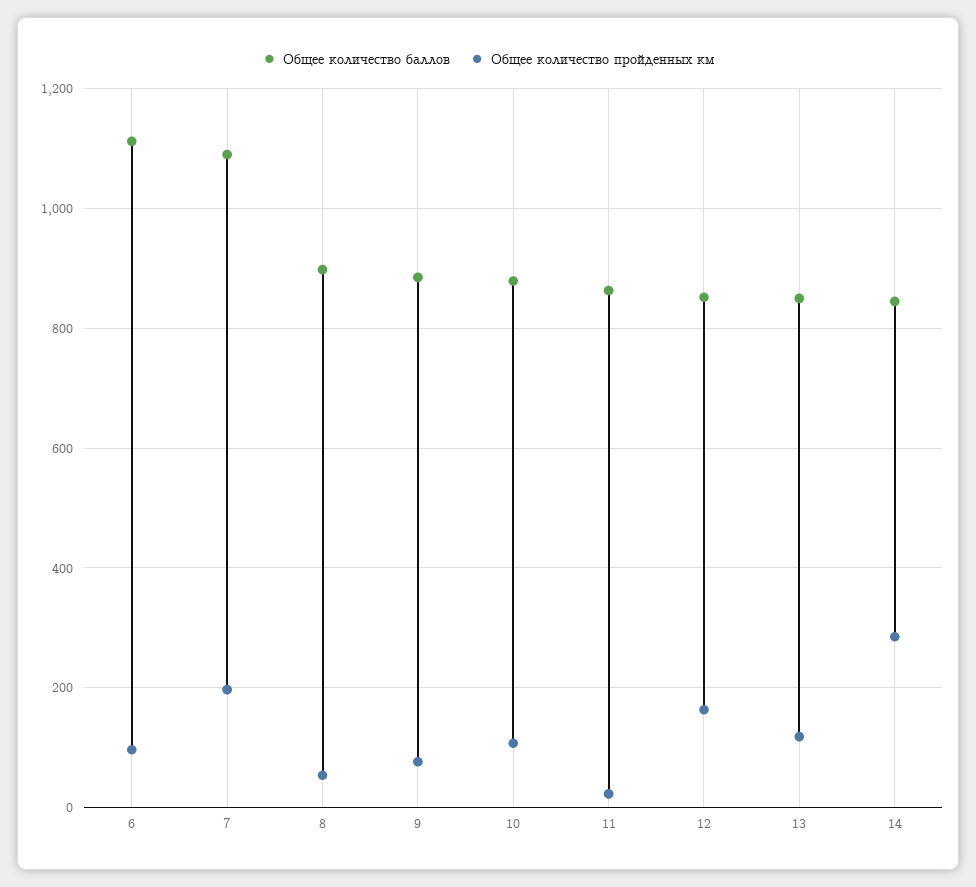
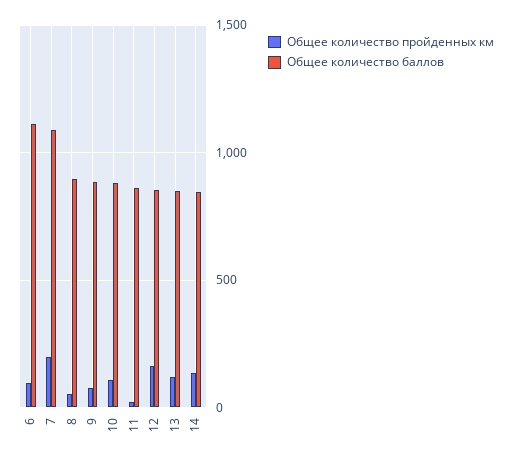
Общее количество пройденных км, 14: 280 -> 150

